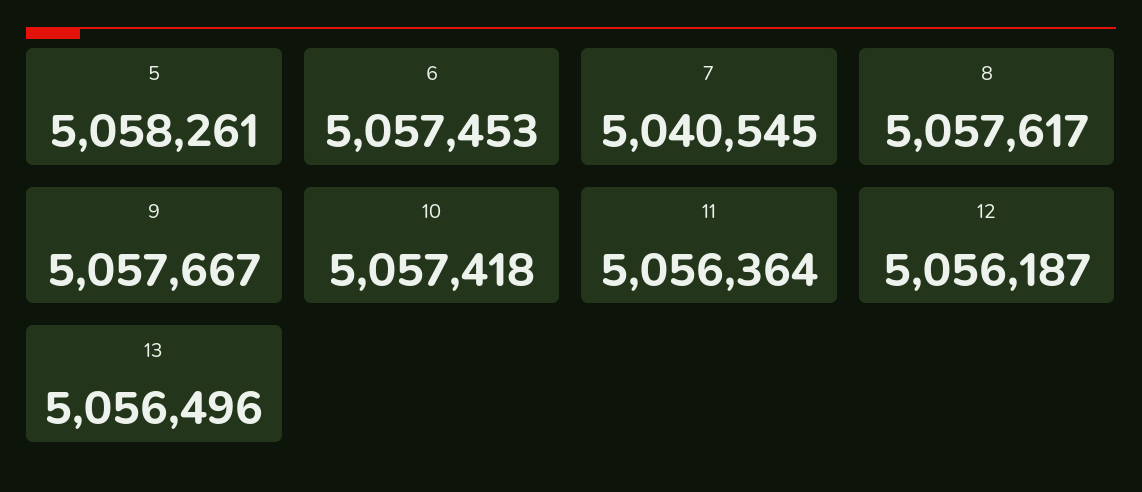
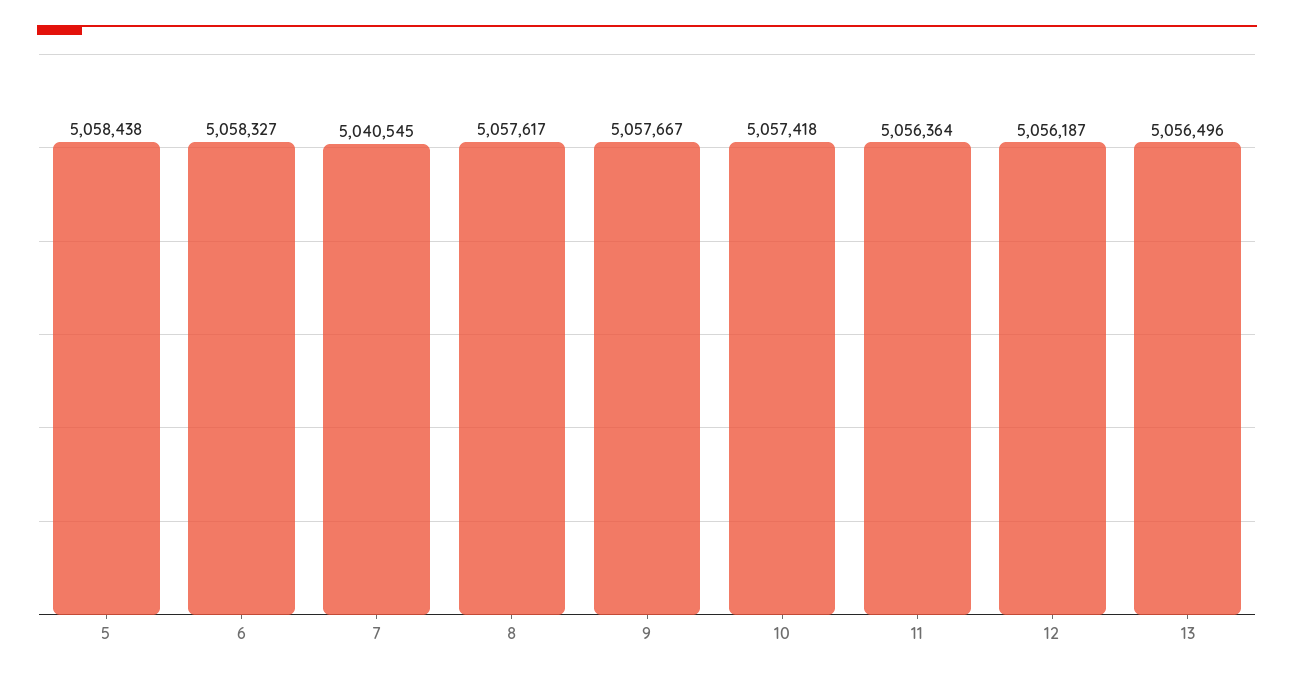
5: 5058261 -> 5058438
6: 5057453 -> 5058327

